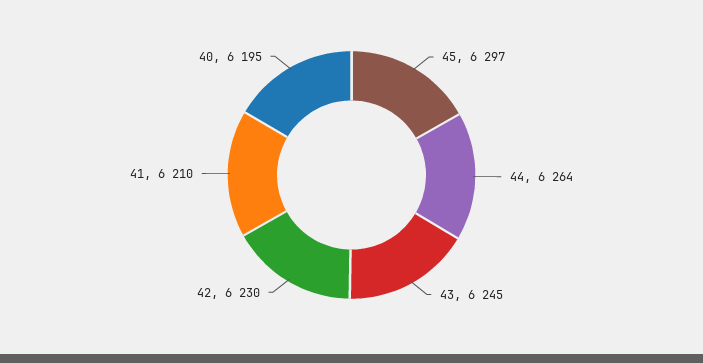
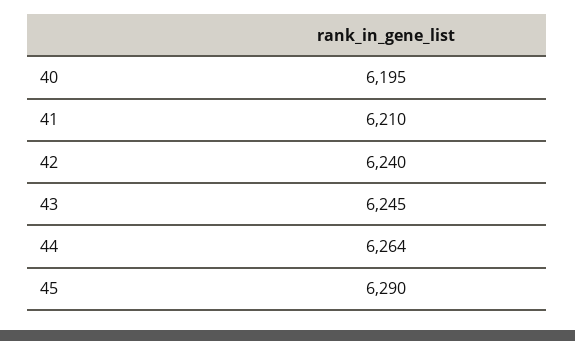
45: 6297 -> 6290
42: 6230 -> 6240

